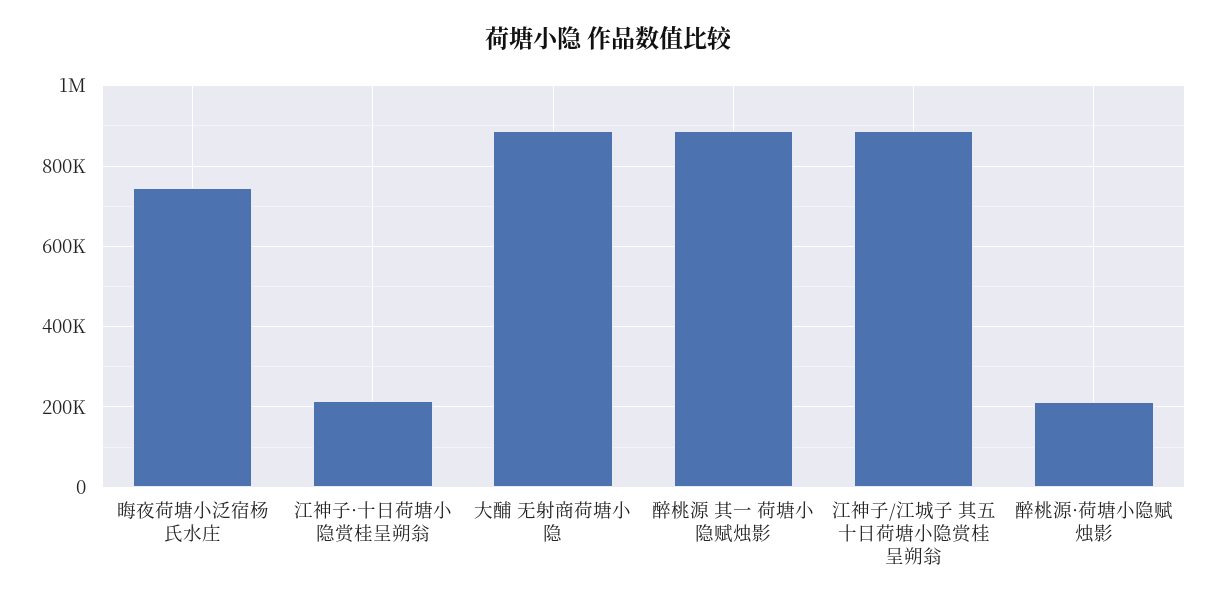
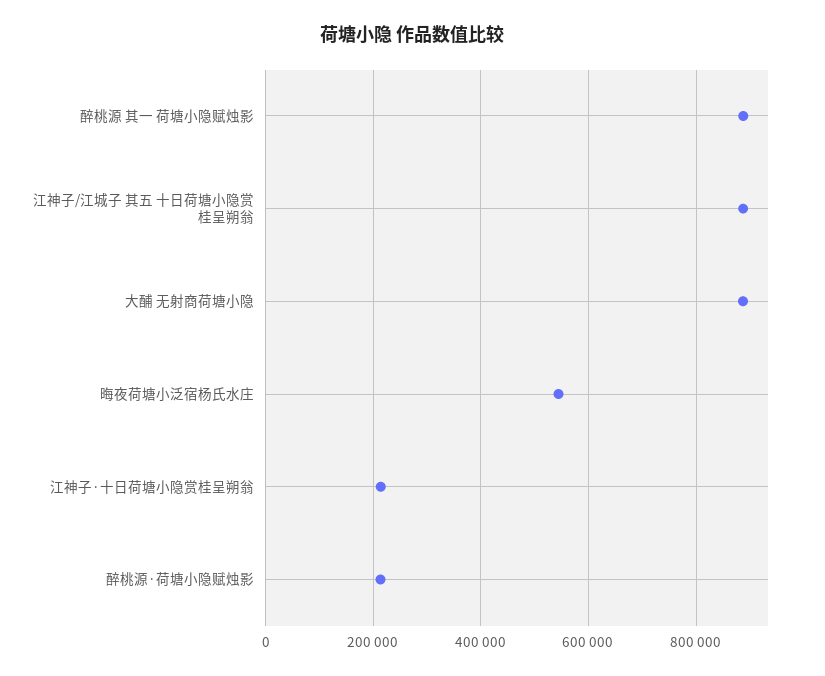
晦夜荷塘小泛宿杨氏水庄: 740000 -> 540000

